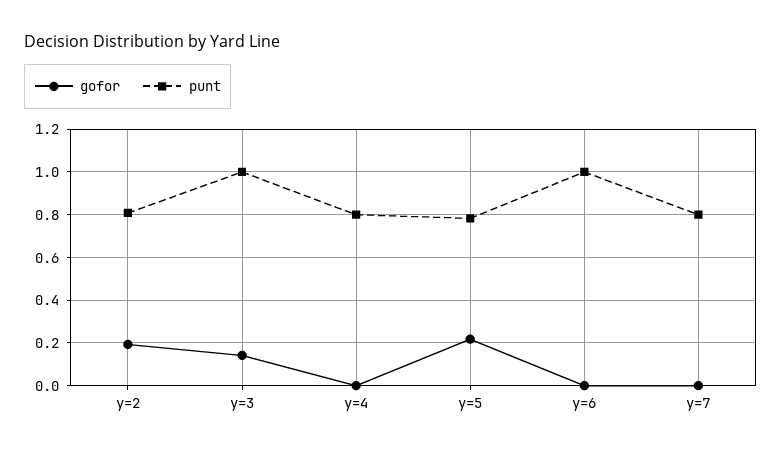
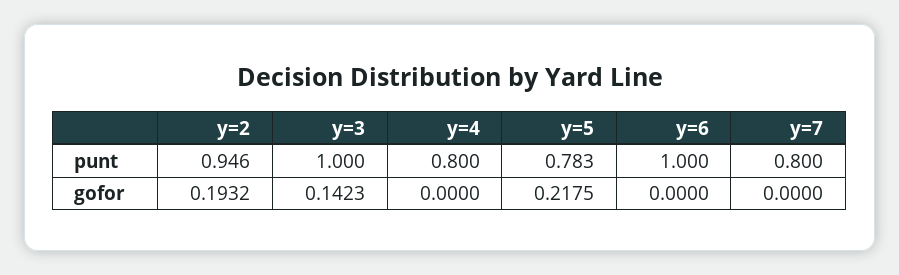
punt, y=2: 0.8 -> 0.946

